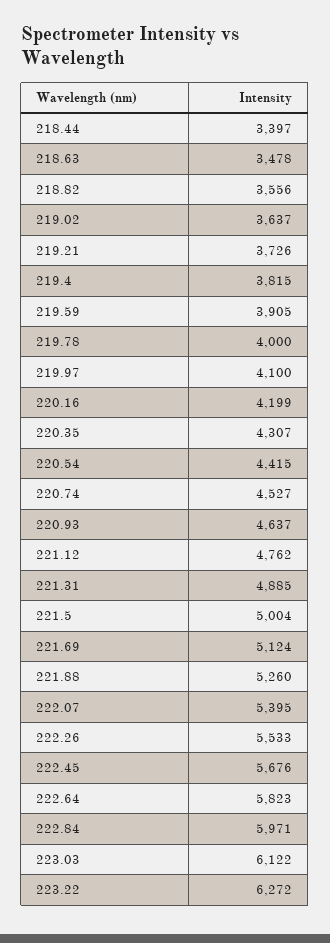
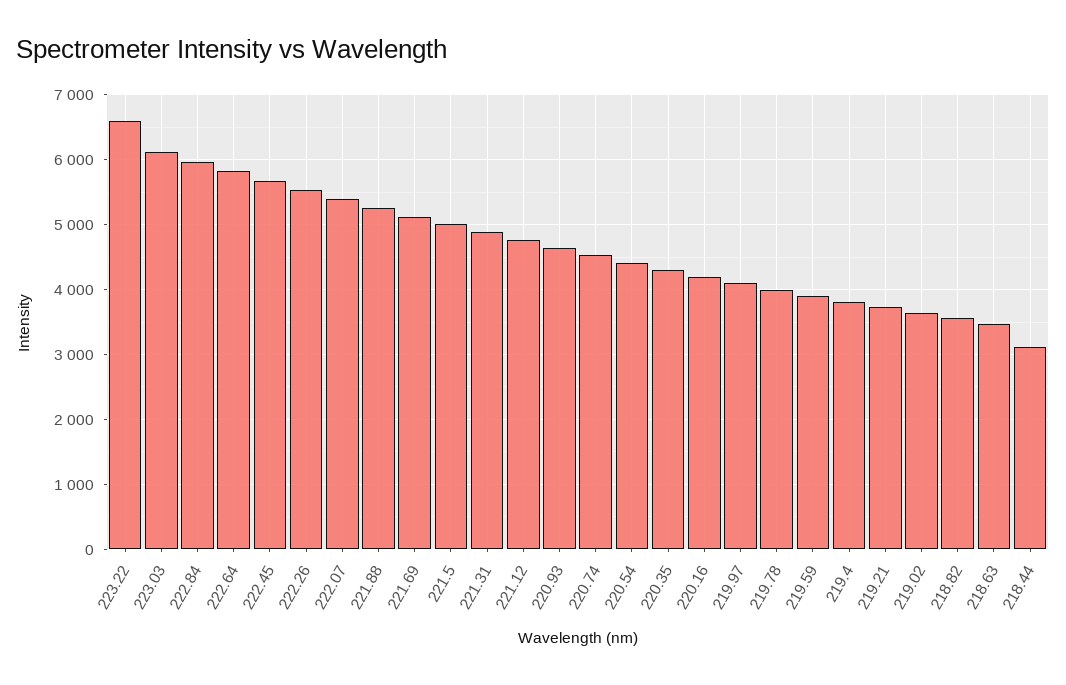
218.44: 3397 -> 3100
223.22: 6272 -> 6600

